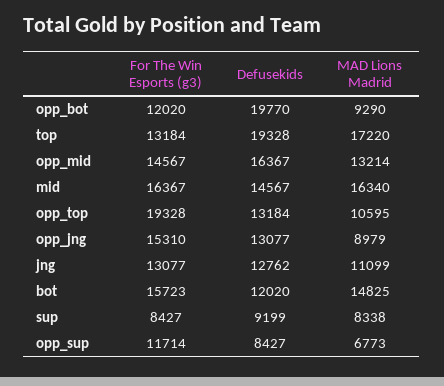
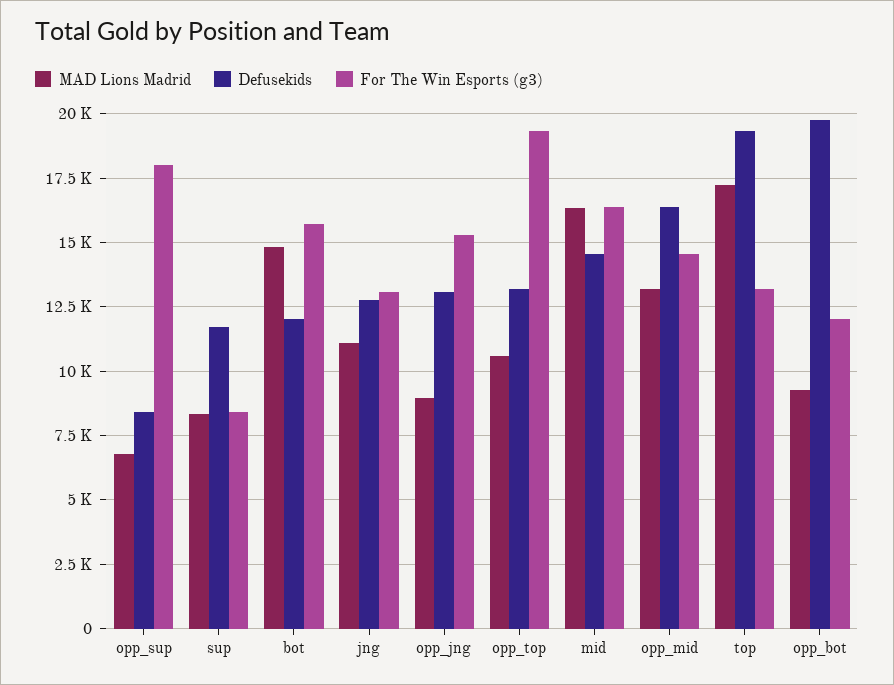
Defusekids, sup: 9199 -> 11750
For The Win Esports (g3), opp_sup: 11714 -> 18000

